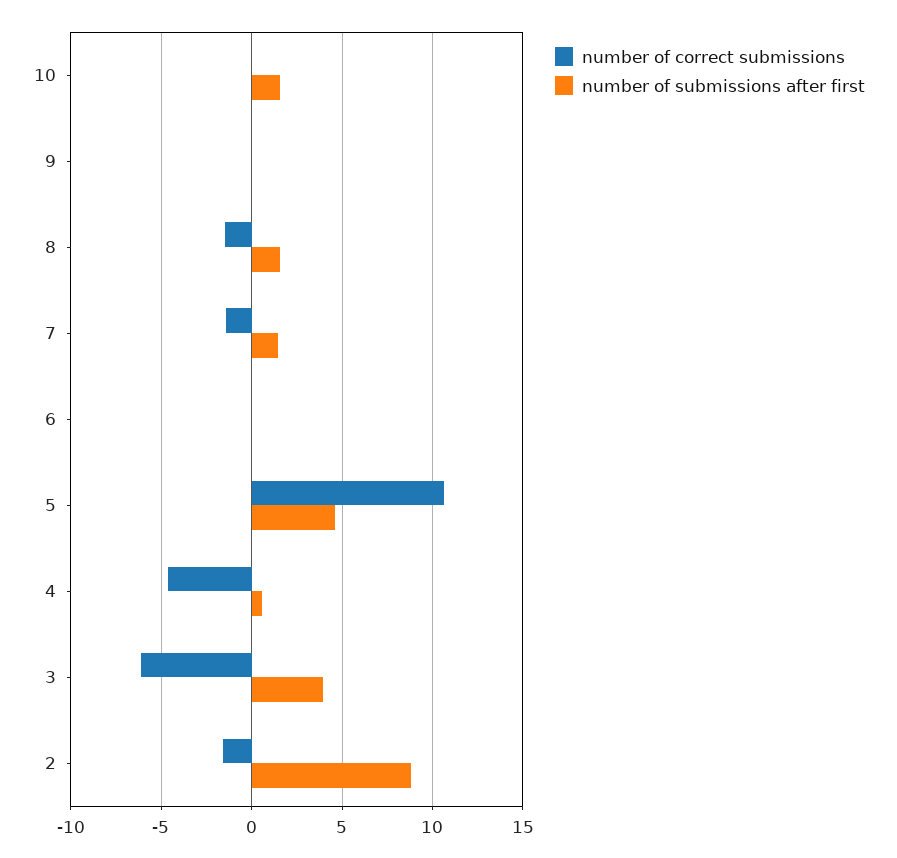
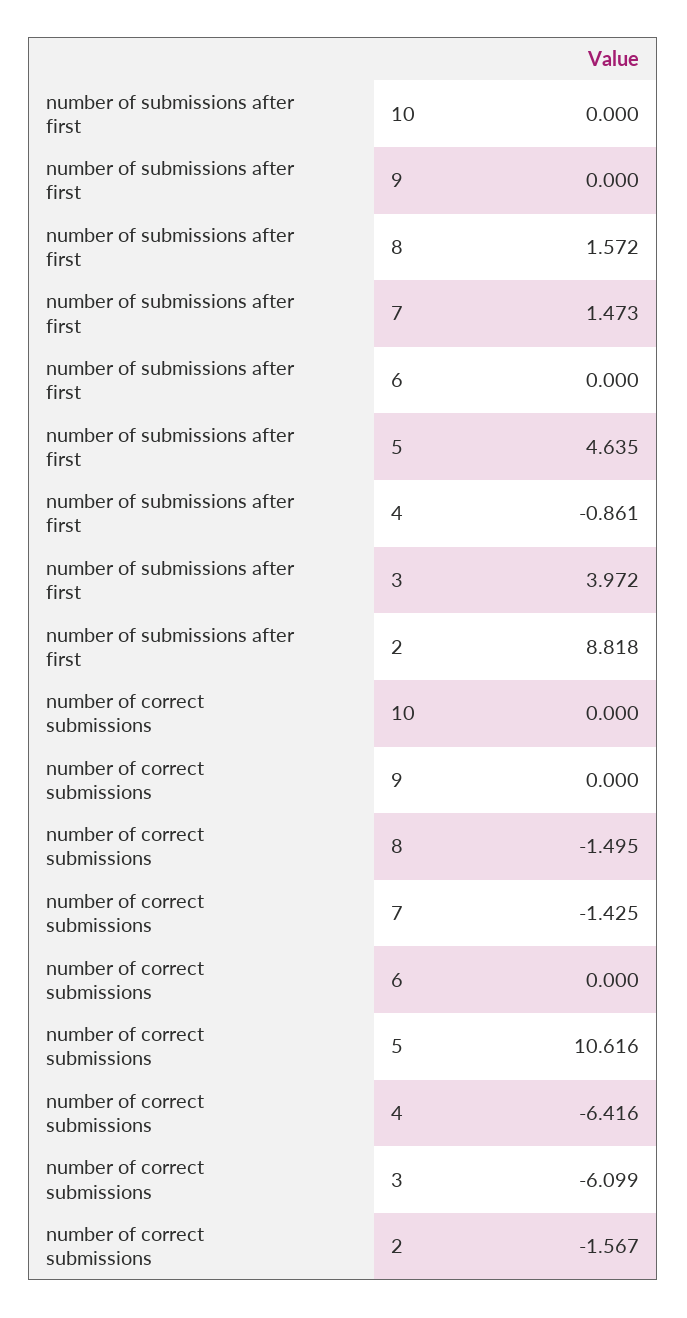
number of submissions after first, 10: 1.5 -> 0
number of correct submissions, 4: -4.5 -> -6.416
number of submissions after first, 4: 0.5 -> -0.861

